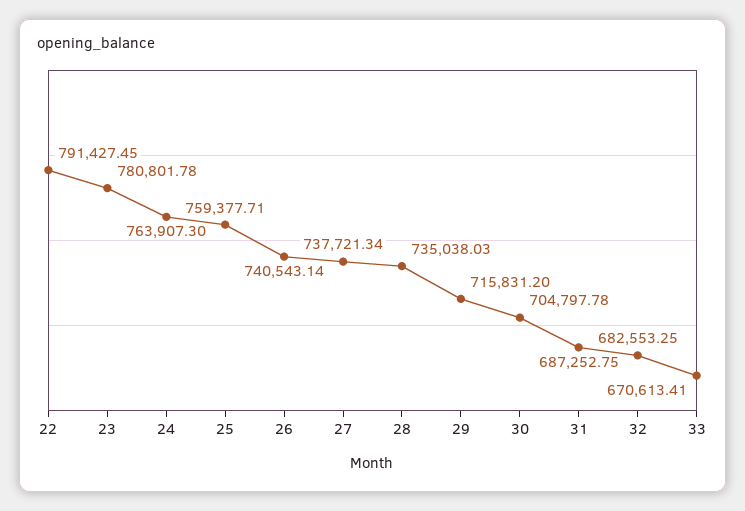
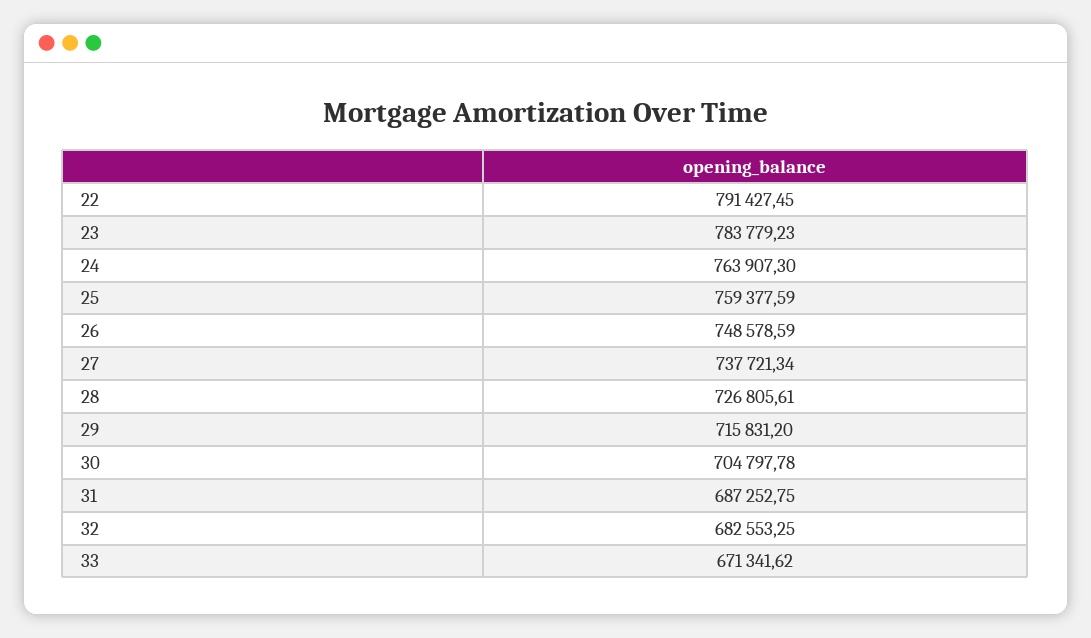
23: 780801.78 -> 783779.23
25: 759377.71 -> 759377.59
26: 740543.14 -> 748578.59
28: 735038.03 -> 726805.61
33: 670613.41 -> 671341.62

